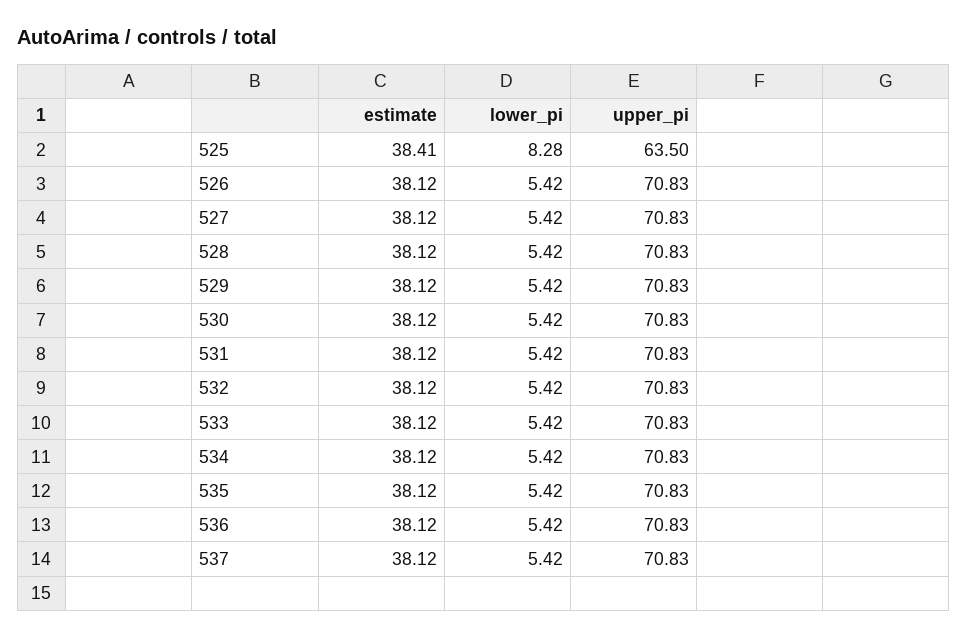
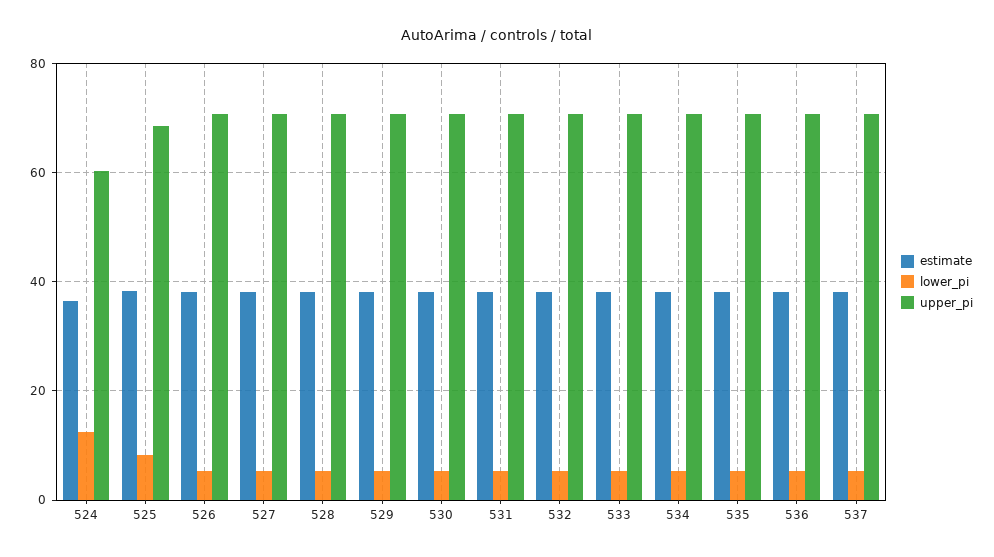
upper_pi, 525: 63.5 -> 68
estimate, 524: none -> 36
lower_pi, 524: none -> 12
upper_pi, 524: none -> 60

